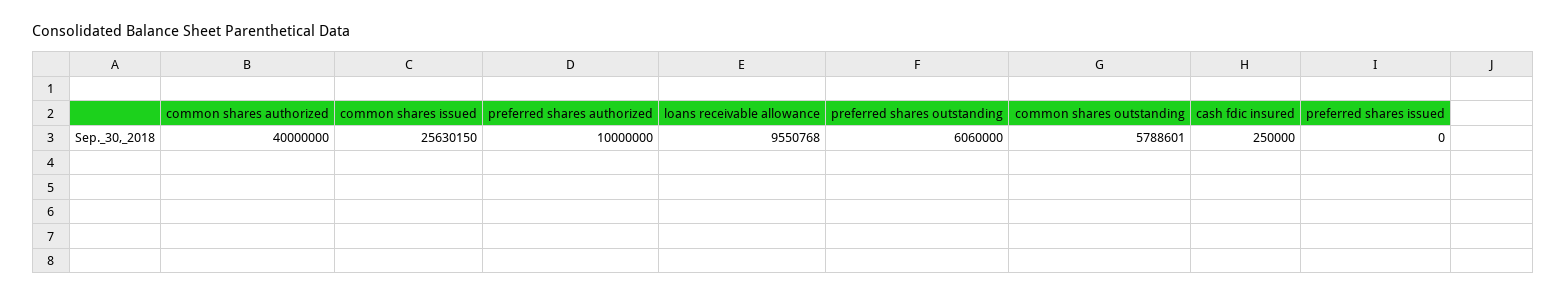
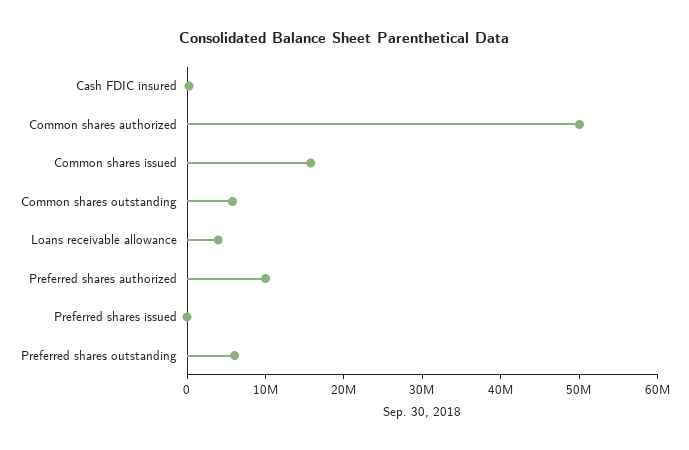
common shares authorized: 40000000 -> 50000000
common shares issued: 25630150 -> 16000000
loans receivable allowance: 9550768 -> 4000000

